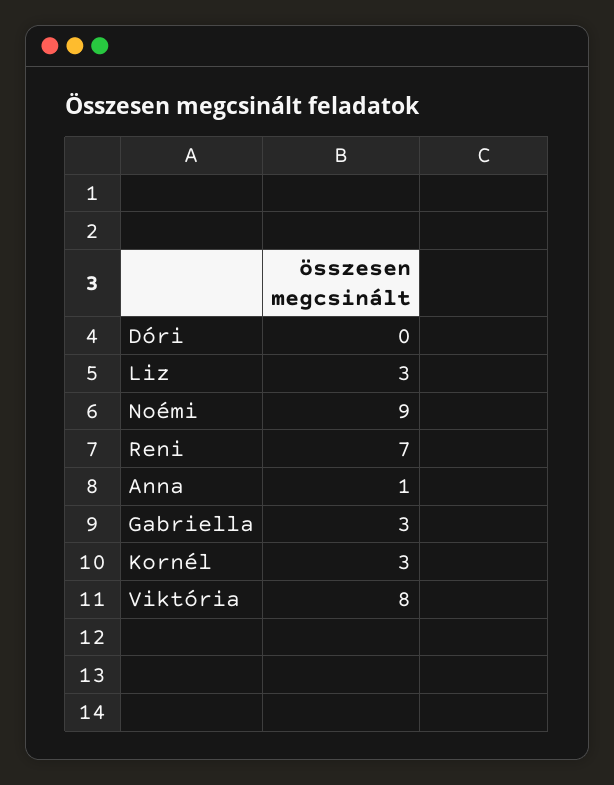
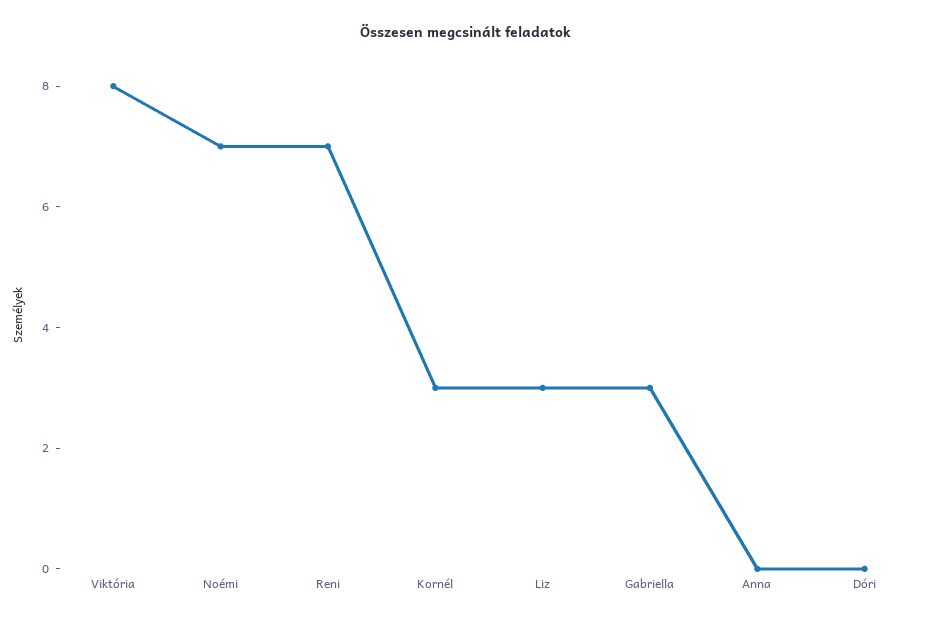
Noémi: 9 -> 7
Anna: 1 -> 0

